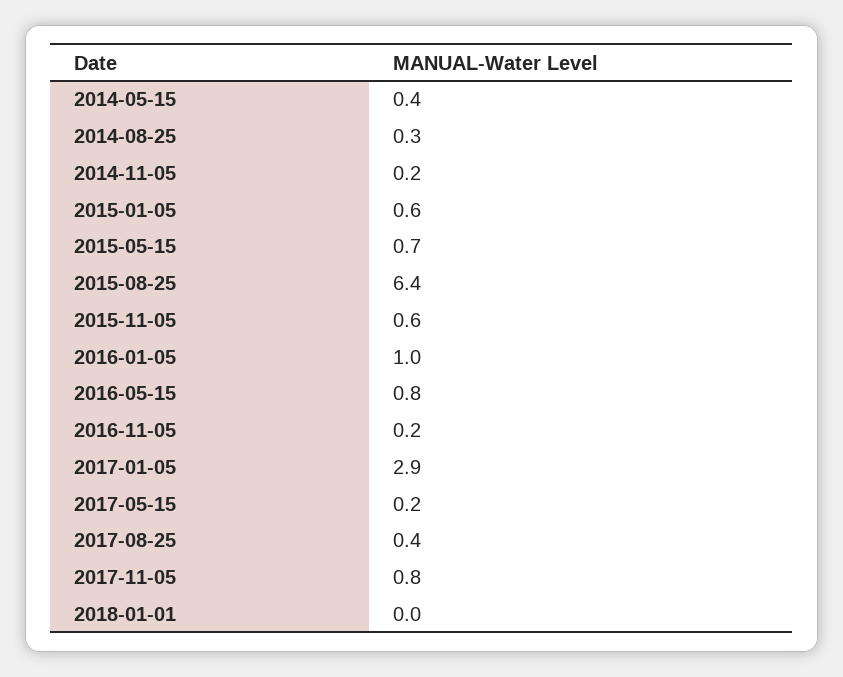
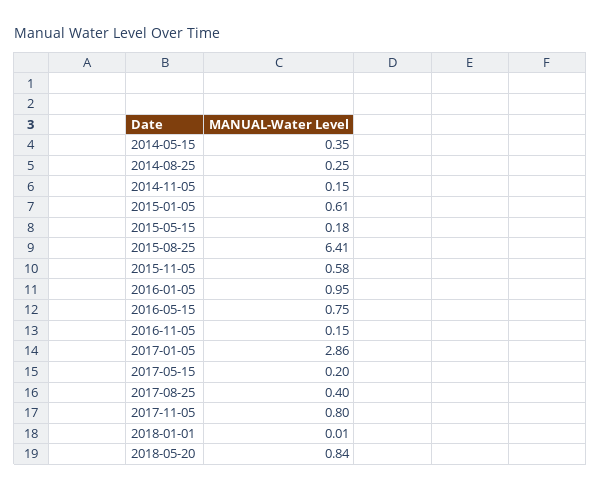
2015-05-15: 0.7 -> 0.18
2018-05-20: none -> 0.84

